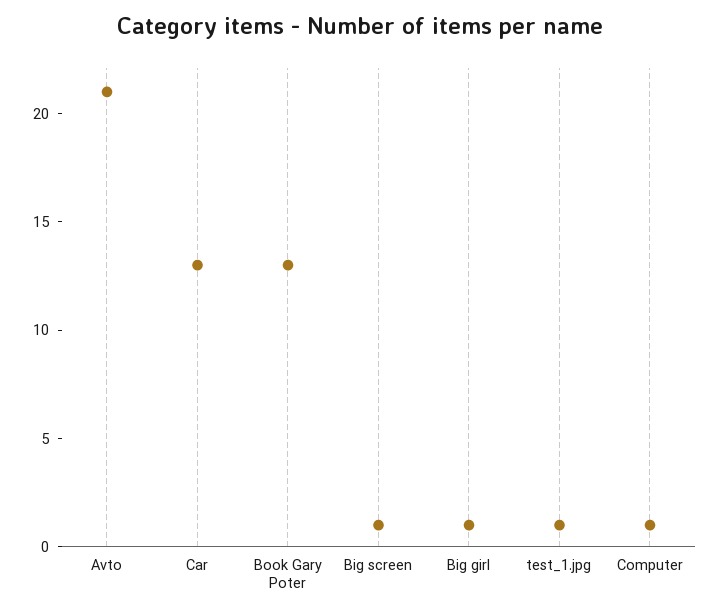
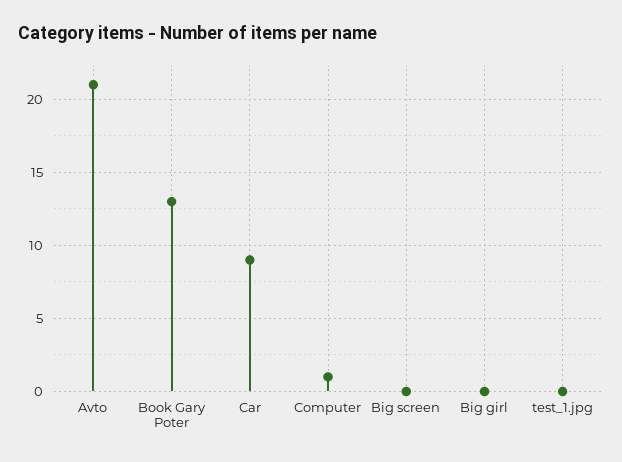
Car: 13 -> 9
Big screen: 1 -> 0
Big girl: 1 -> 0
test_1.jpg: 1 -> 0

